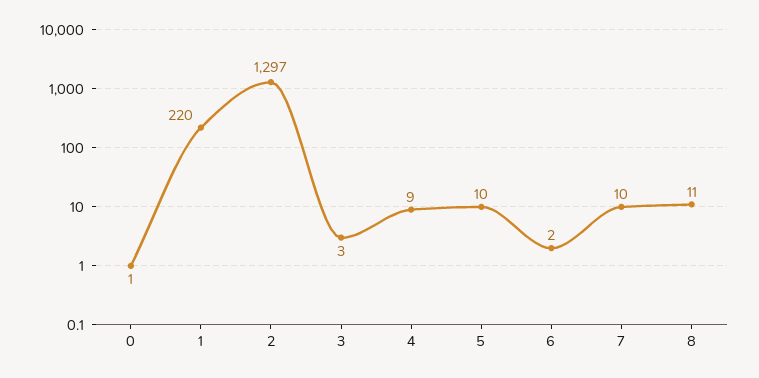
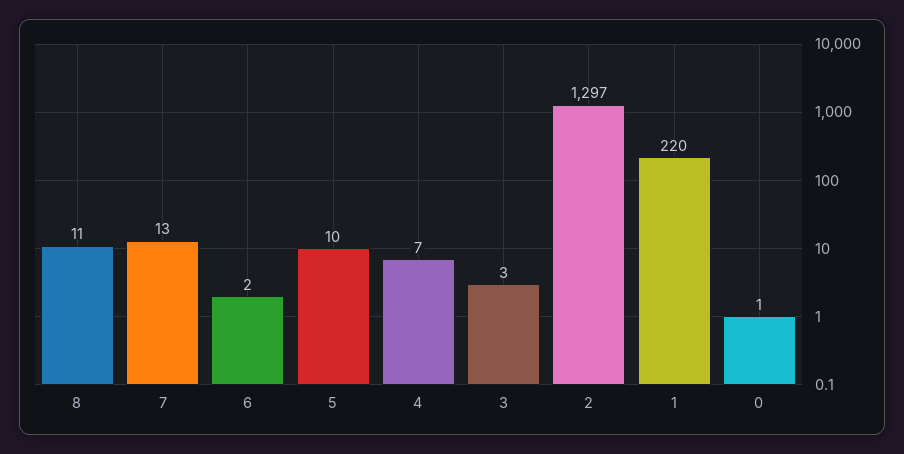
4: 9 -> 7
7: 10 -> 13

